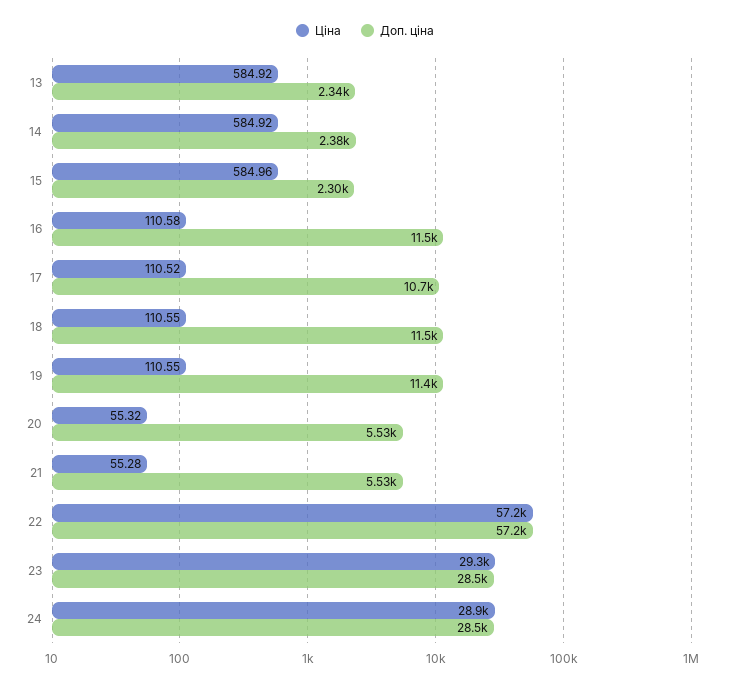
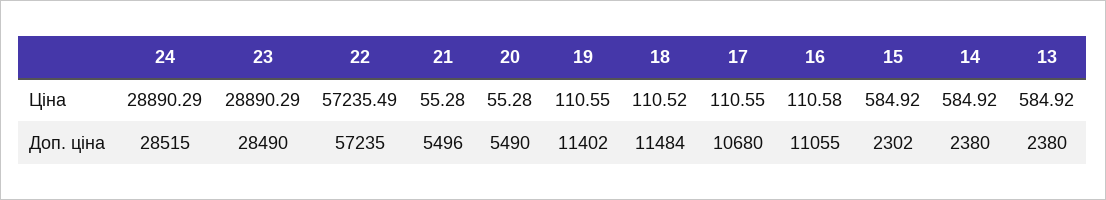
Доп. ціна, 13: 2340 -> 2380
Ціна, 15: 584.96 -> 584.92
Доп. ціна, 16: 11500 -> 11055
Ціна, 17: 110.52 -> 110.55
Ціна, 18: 110.55 -> 110.52
Ціна, 20: 55.32 -> 55.28
Доп. ціна, 20: 5530 -> 5490
Доп. ціна, 21: 5530 -> 5496
Ціна, 23: 29300 -> 28890.29

